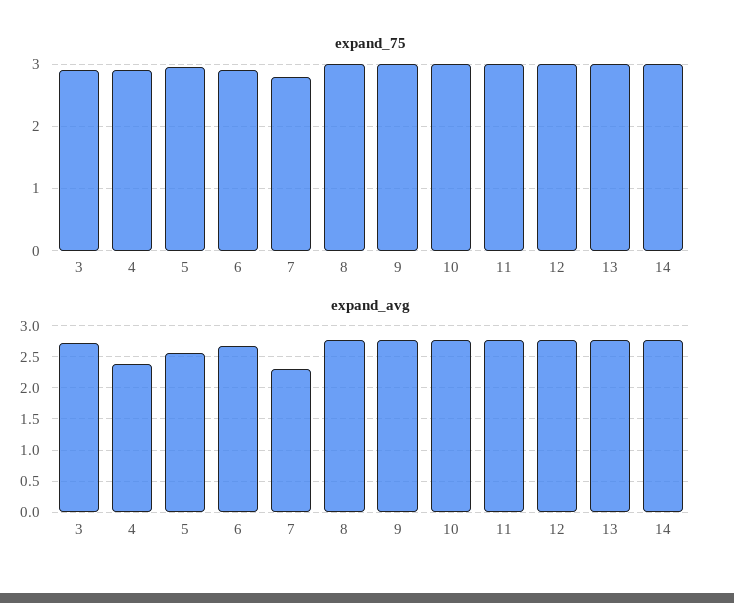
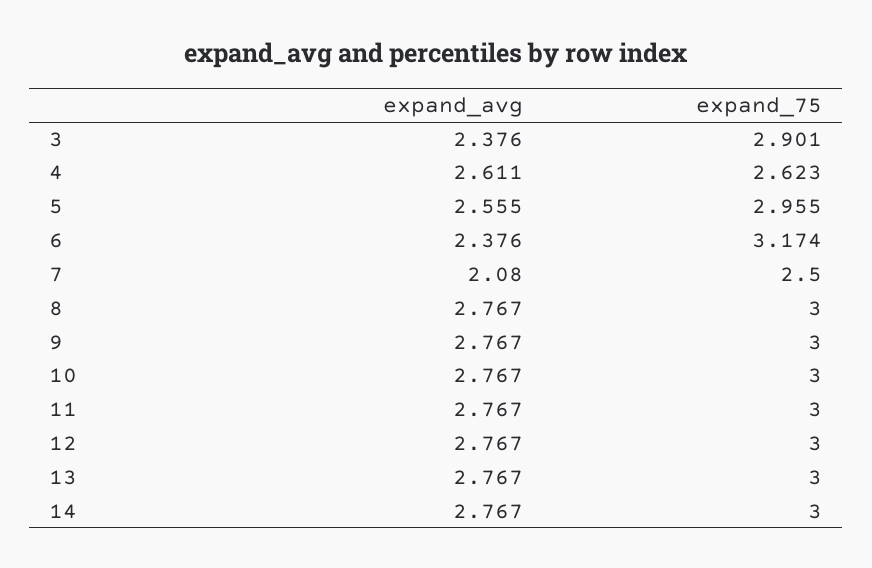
expand_75, 4: 2.9 -> 2.623
expand_75, 6: 2.9 -> 3.174
expand_75, 7: 2.8 -> 2.5
expand_avg, 3: 2.7 -> 2.376
expand_avg, 4: 2.4 -> 2.611
expand_avg, 6: 2.7 -> 2.376
expand_avg, 7: 2.3 -> 2.08

